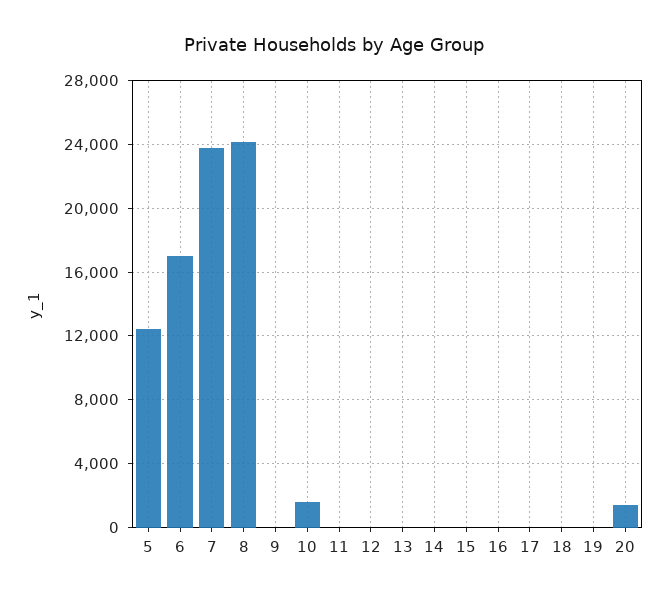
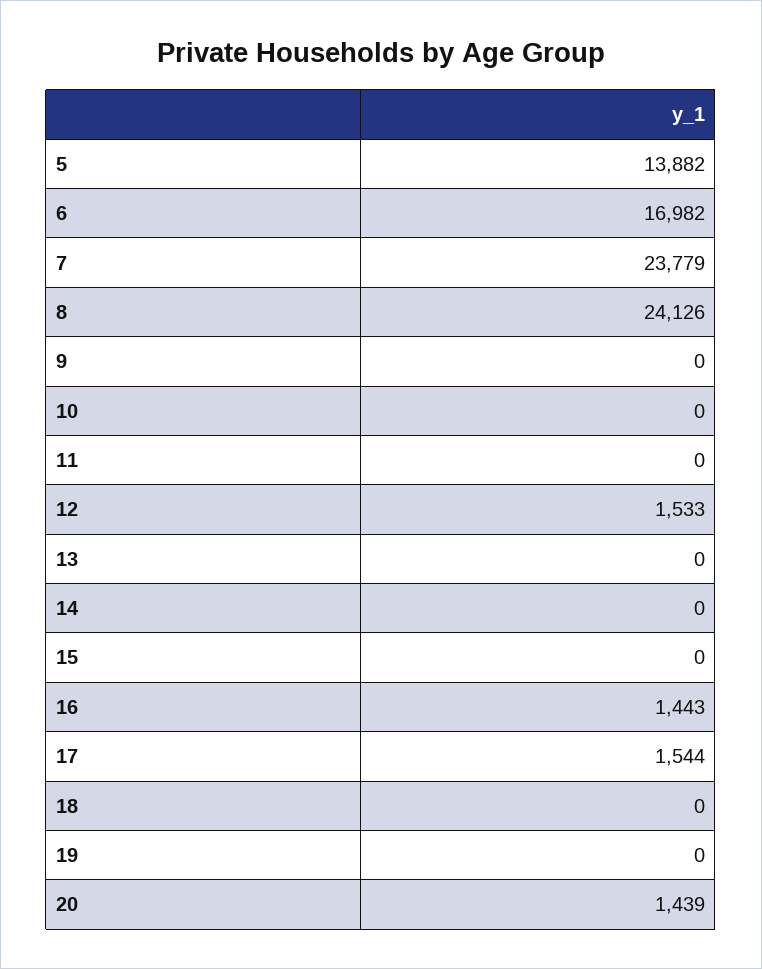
5: 12500 -> 13882
10: 1500 -> 0
12: 0 -> 1533
16: 0 -> 1443
17: 0 -> 1544

